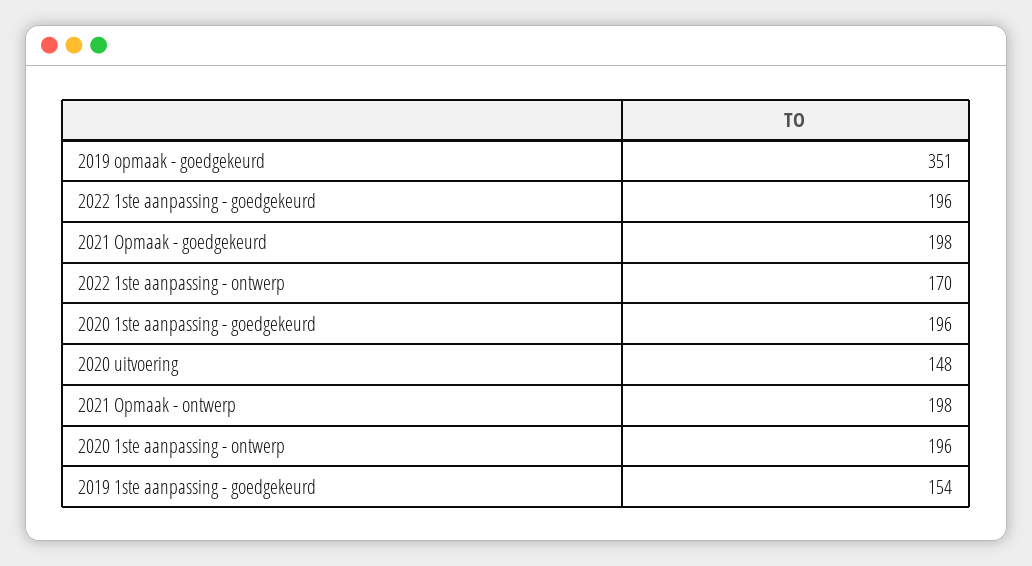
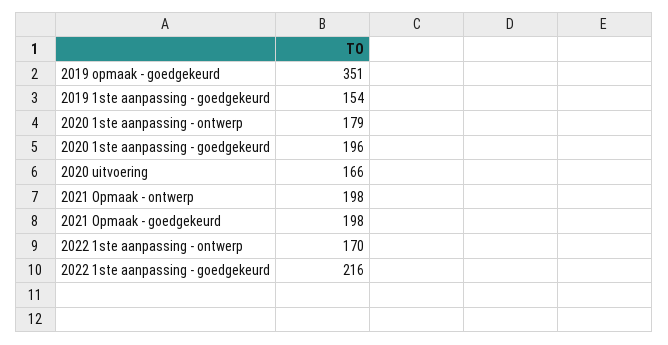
2022 1ste aanpassing - goedgekeurd: 196 -> 216
2020 uitvoering: 148 -> 166
2020 1ste aanpassing - ontwerp: 196 -> 179

